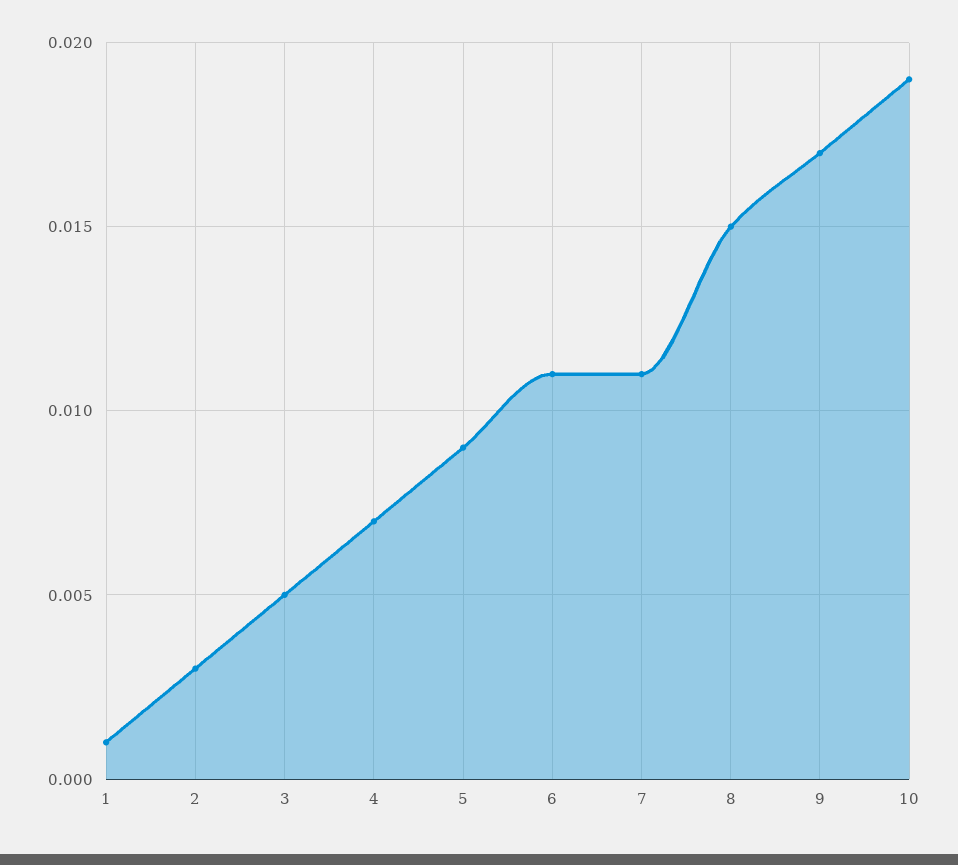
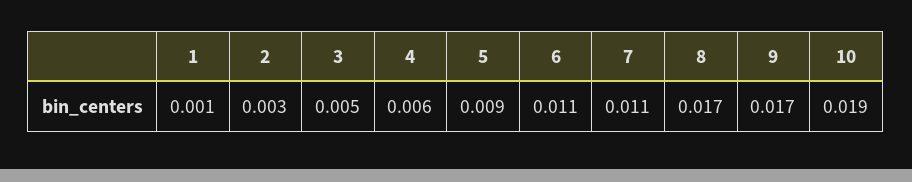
4: 0.007 -> 0.006
8: 0.015 -> 0.017

